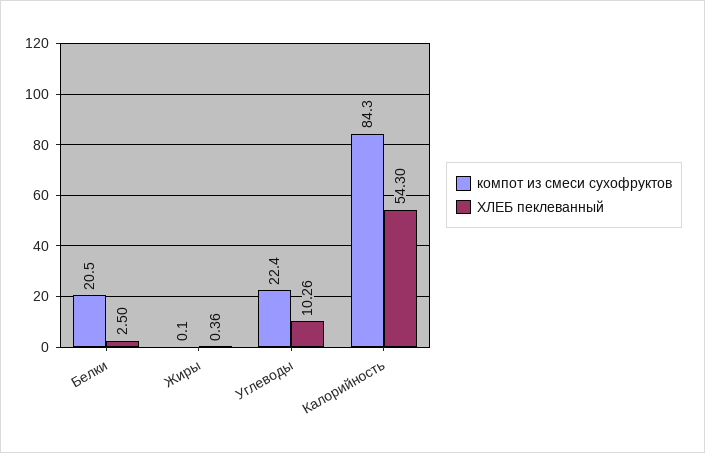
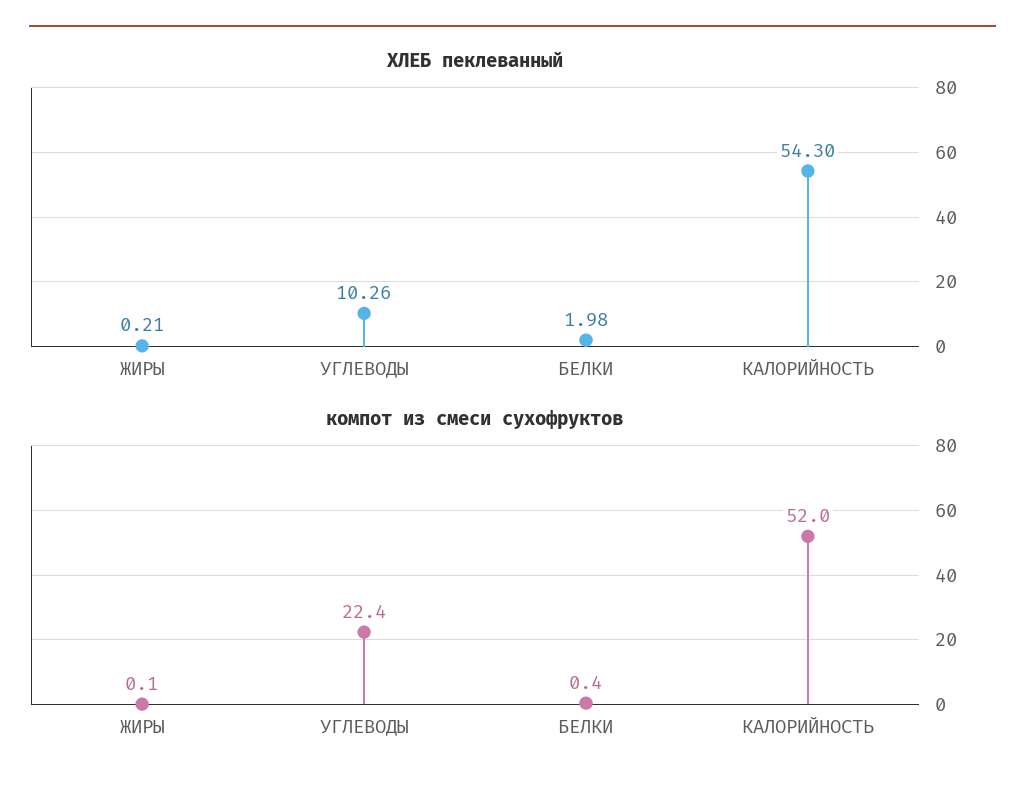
компот из смеси сухофруктов, Белки: 20.5 -> 0.4
ХЛЕБ пеклеванный, Белки: 2.5 -> 1.98
ХЛЕБ пеклеванный, Жиры: 0.36 -> 0.21
компот из смеси сухофруктов, Калорийность: 84.3 -> 52

